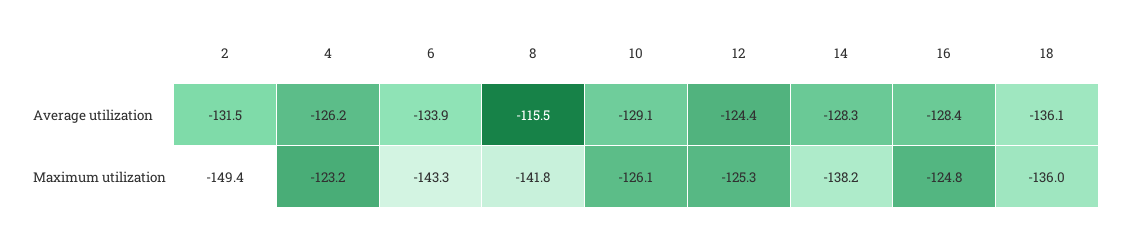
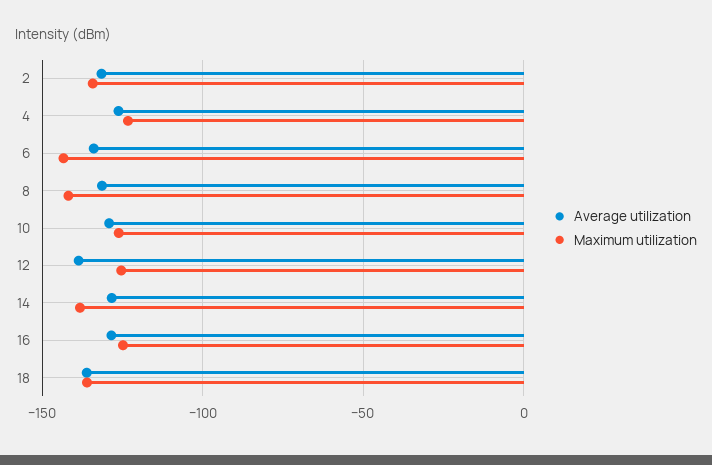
Average utilization, 8: -115.5 -> -130
Average utilization, 12: -124.4 -> -140
Maximum utilization, 2: -149.4 -> -135

